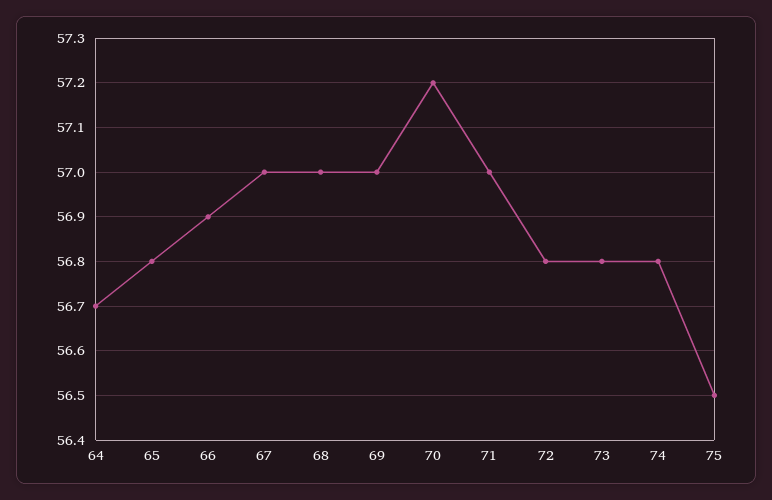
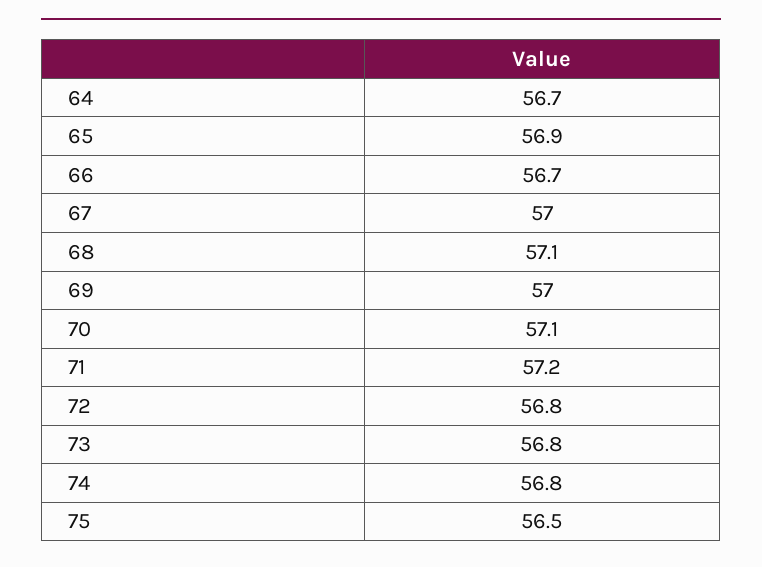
65: 56.8 -> 56.9
66: 56.9 -> 56.7
68: 57 -> 57.1
70: 57.2 -> 57.1
71: 57 -> 57.2

